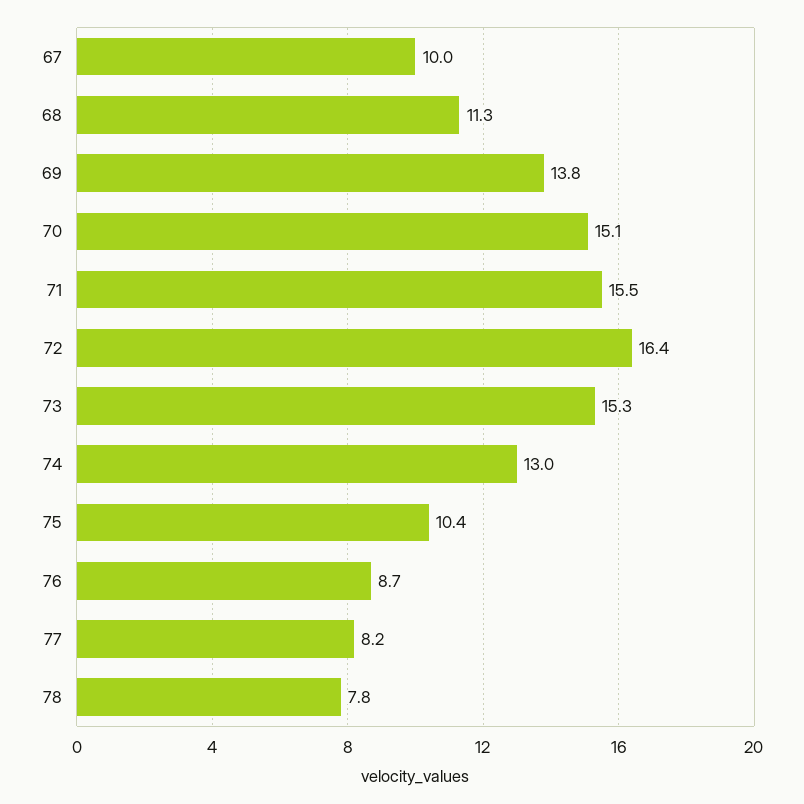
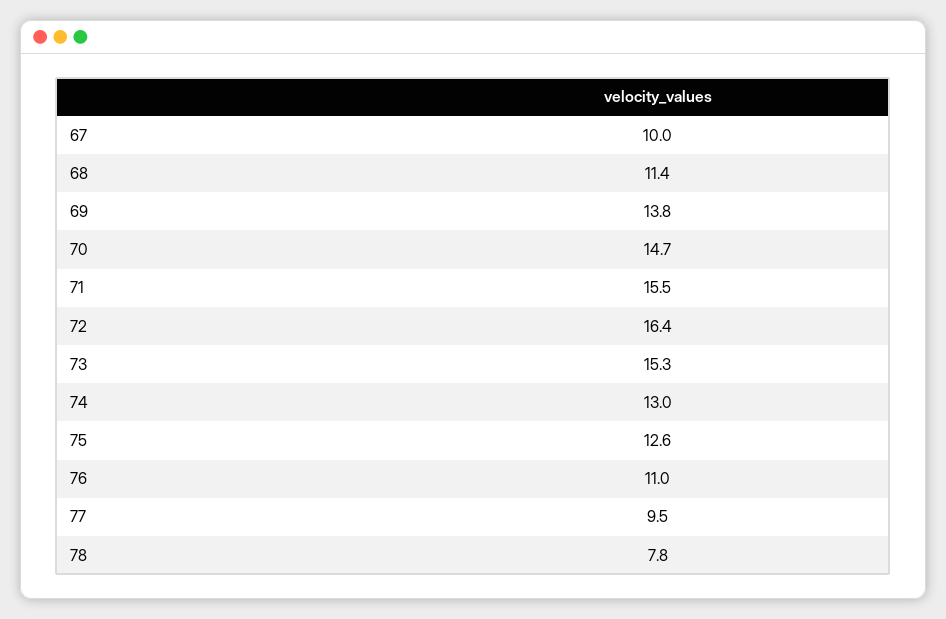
68: 11.3 -> 11.4
70: 15.1 -> 14.7
75: 10.4 -> 12.6
76: 8.7 -> 11
77: 8.2 -> 9.5

